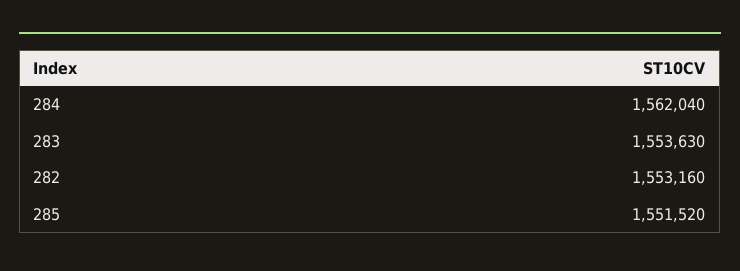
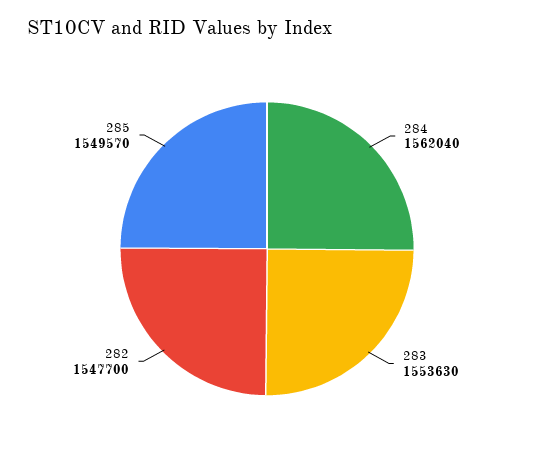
282: 1553160 -> 1547700
285: 1551520 -> 1549570

